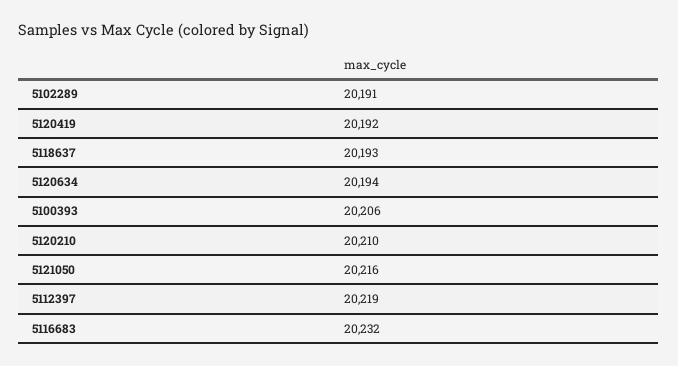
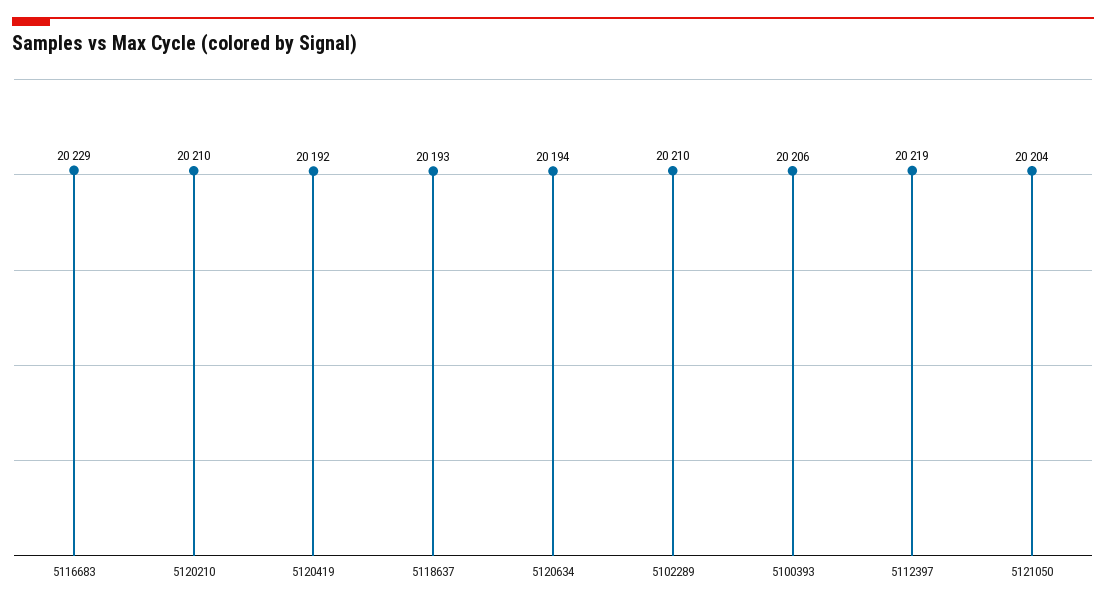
5102289: 20191 -> 20210
5121050: 20216 -> 20204
5116683: 20232 -> 20229

